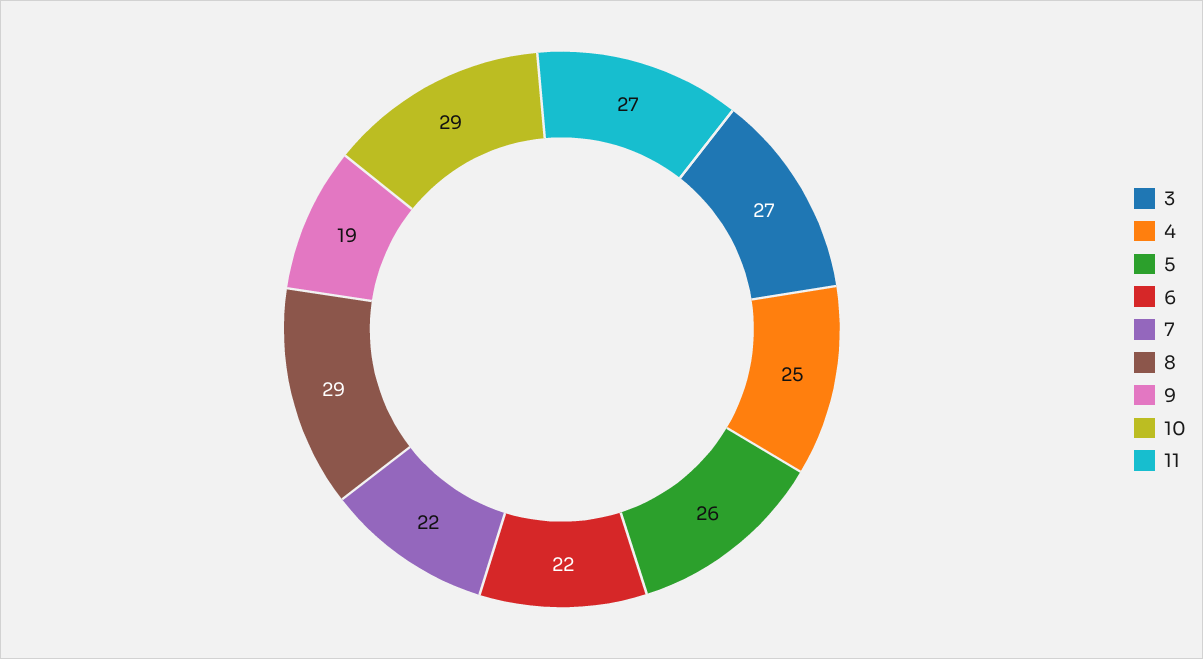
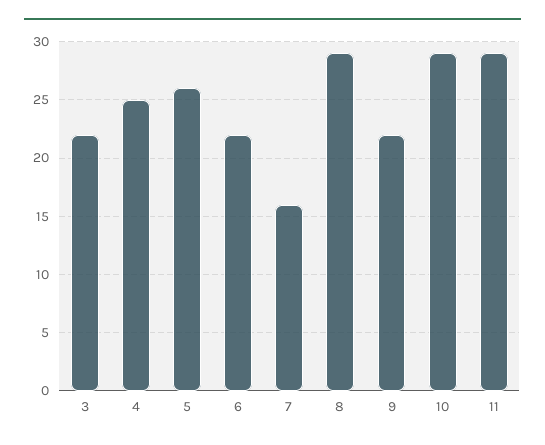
3: 27 -> 22
7: 22 -> 16
9: 19 -> 22
11: 27 -> 29

